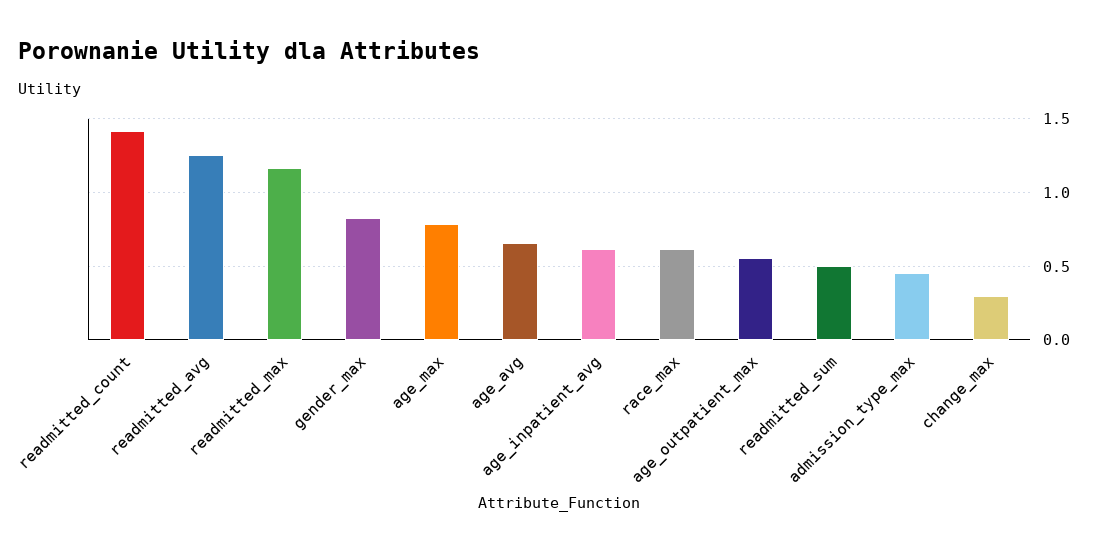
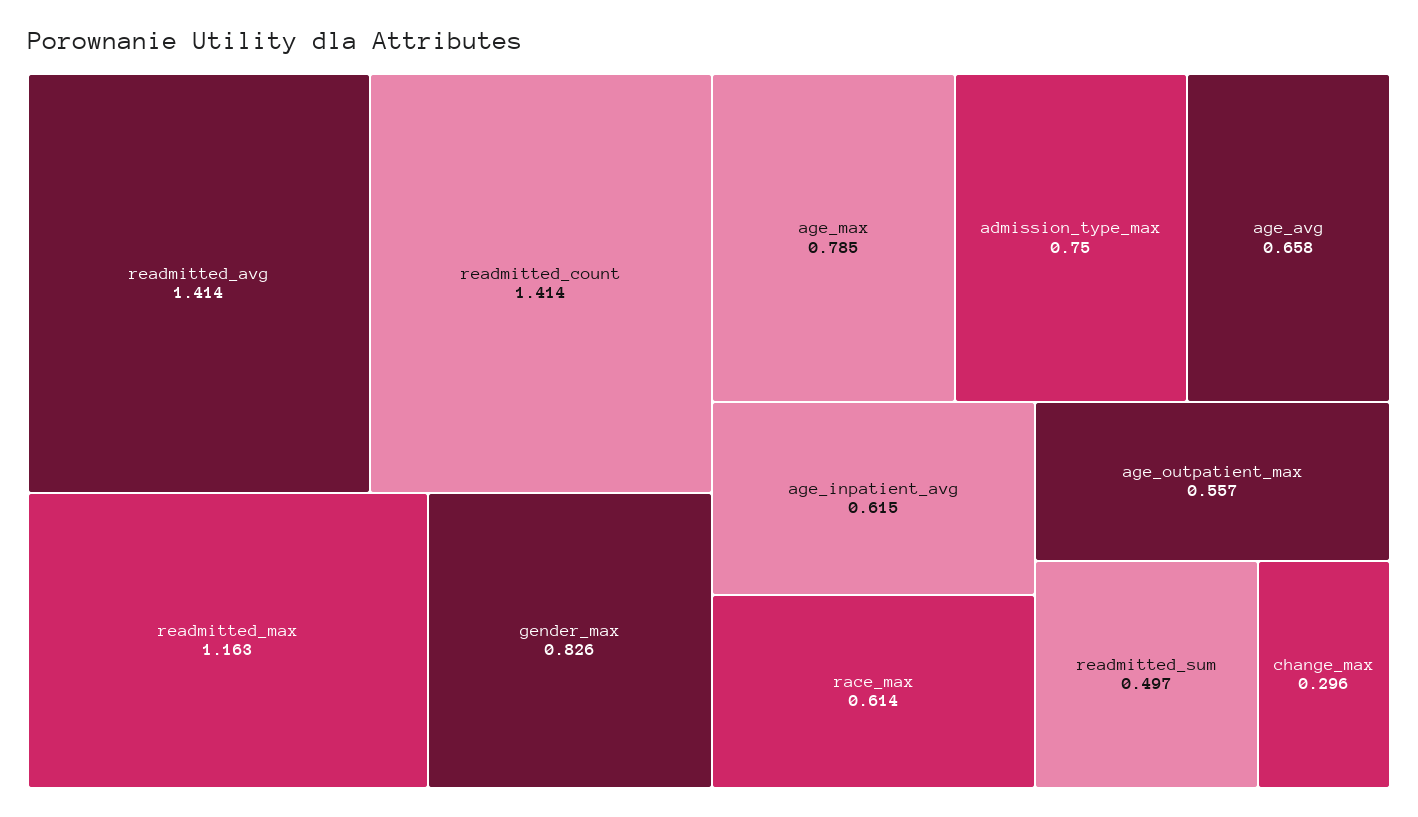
readmitted_avg: 1.25 -> 1.414
admission_type_max: 0.45 -> 0.75

